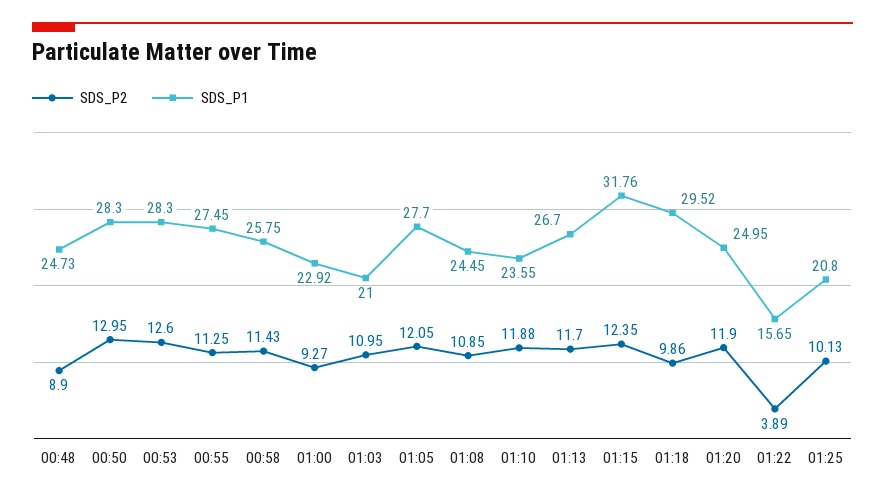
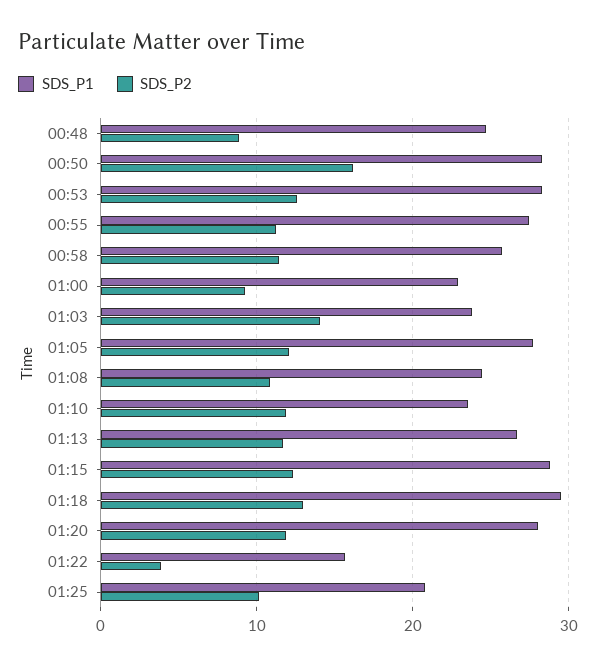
SDS_P2, 00:50: 12.95 -> 16
SDS_P2, 01:03: 10.95 -> 14
SDS_P1, 01:03: 21 -> 24
SDS_P1, 01:15: 31.76 -> 29
SDS_P2, 01:18: 9.86 -> 13
SDS_P1, 01:20: 24.95 -> 28

